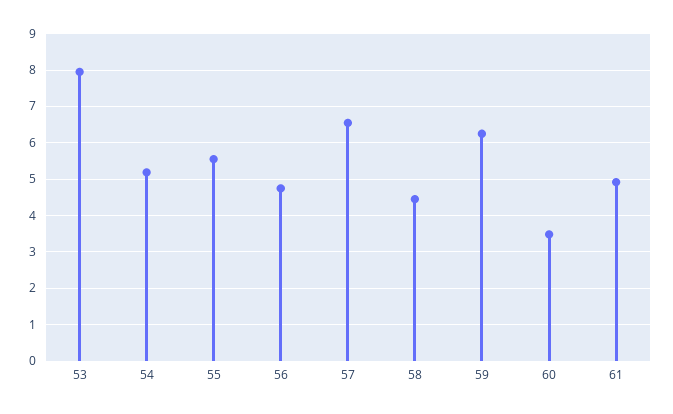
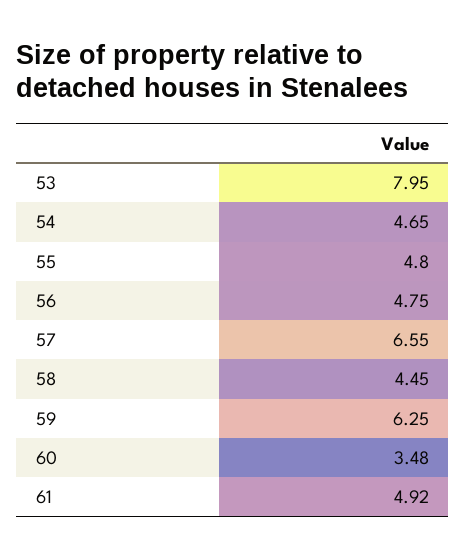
54: 5.2 -> 4.65
55: 5.6 -> 4.8

